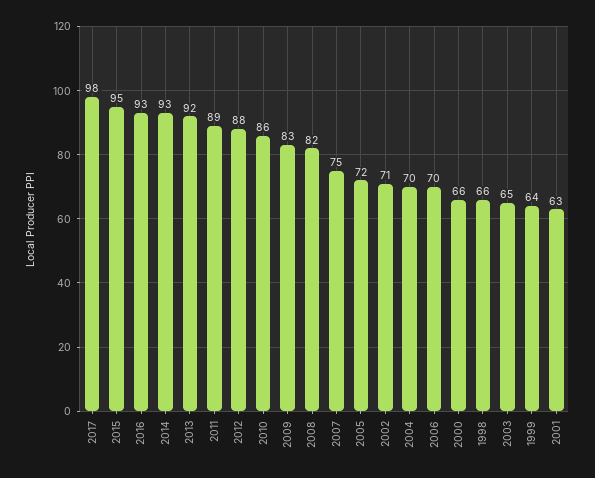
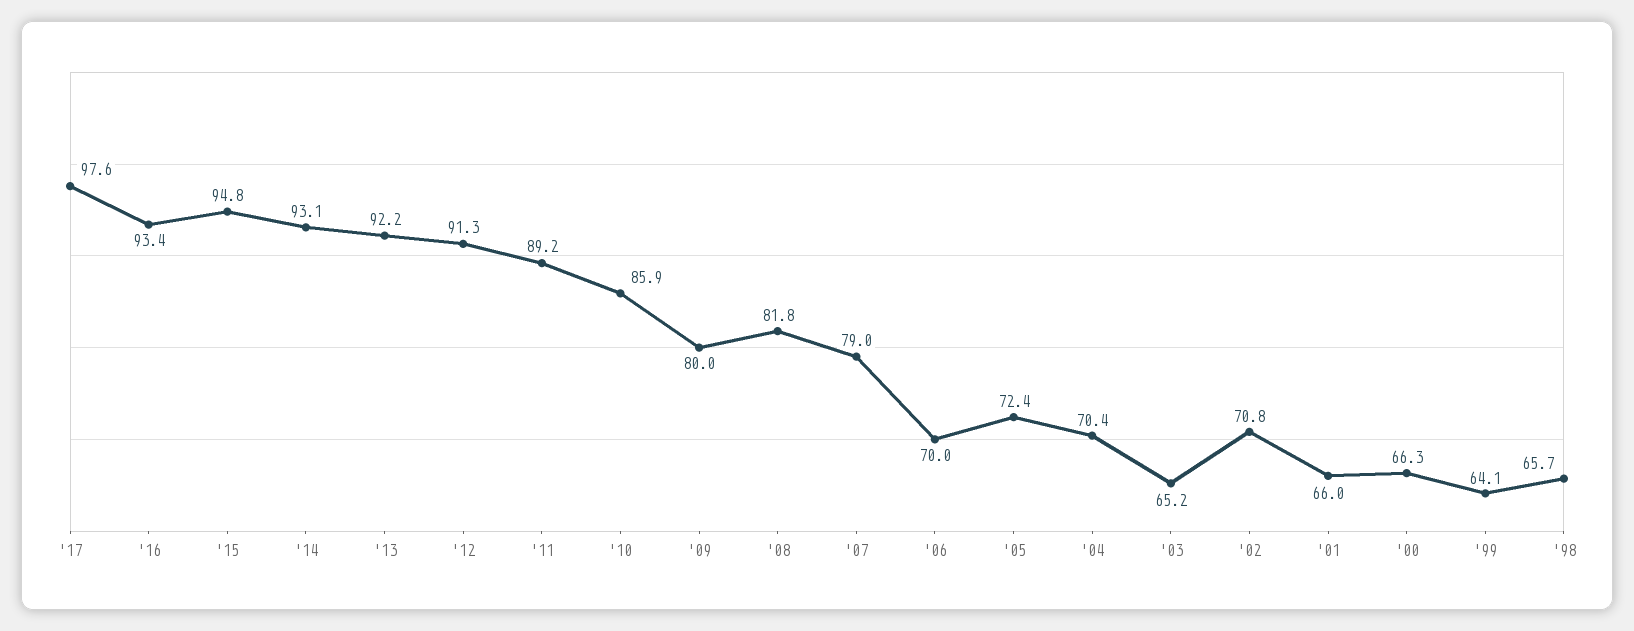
2012: 88 -> 91.3
2009: 83 -> 80
2007: 75 -> 79
2001: 63 -> 66

